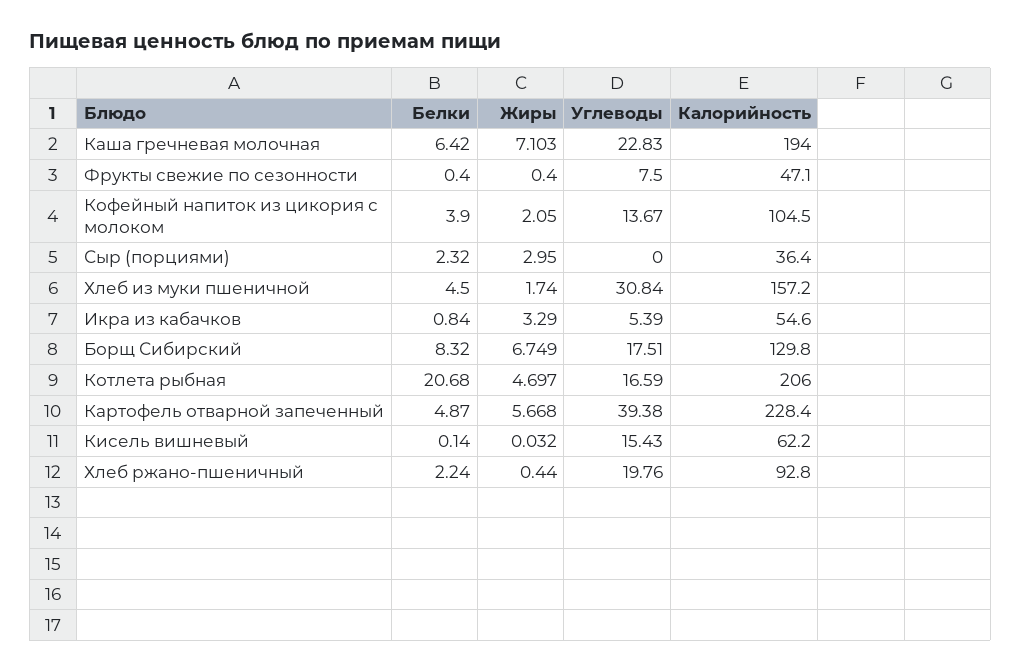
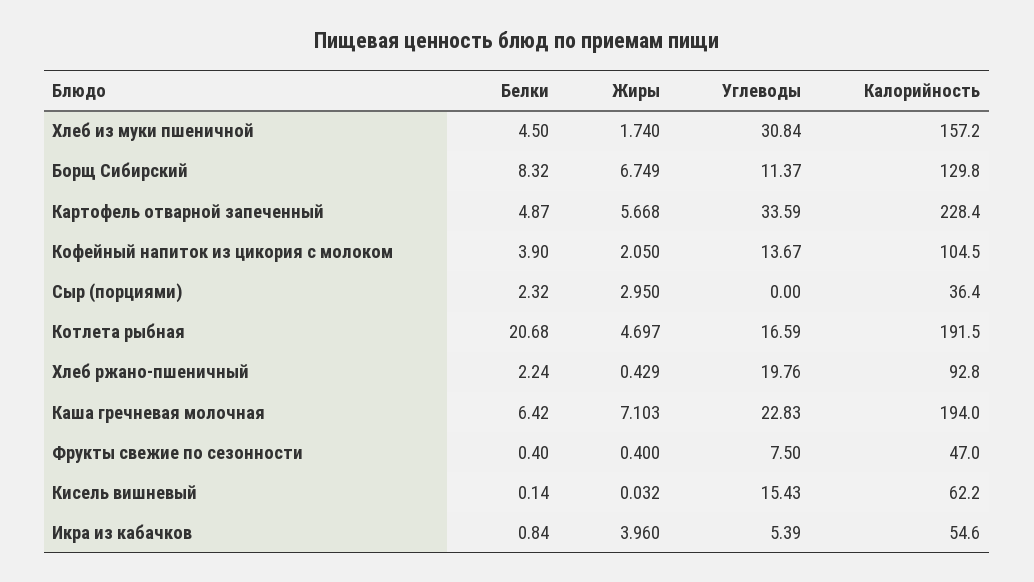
Калорийность, Фрукты свежие по сезонности: 47.1 -> 47
Жиры, Икра из кабачков: 3.29 -> 3.96
Углеводы, Борщ Сибирский: 17.51 -> 11.37
Калорийность, Котлета рыбная: 206 -> 191.5
Углеводы, Картофель отварной запеченный: 39.38 -> 33.59
Жиры, Хлеб ржано-пшеничный: 0.44 -> 0.429

